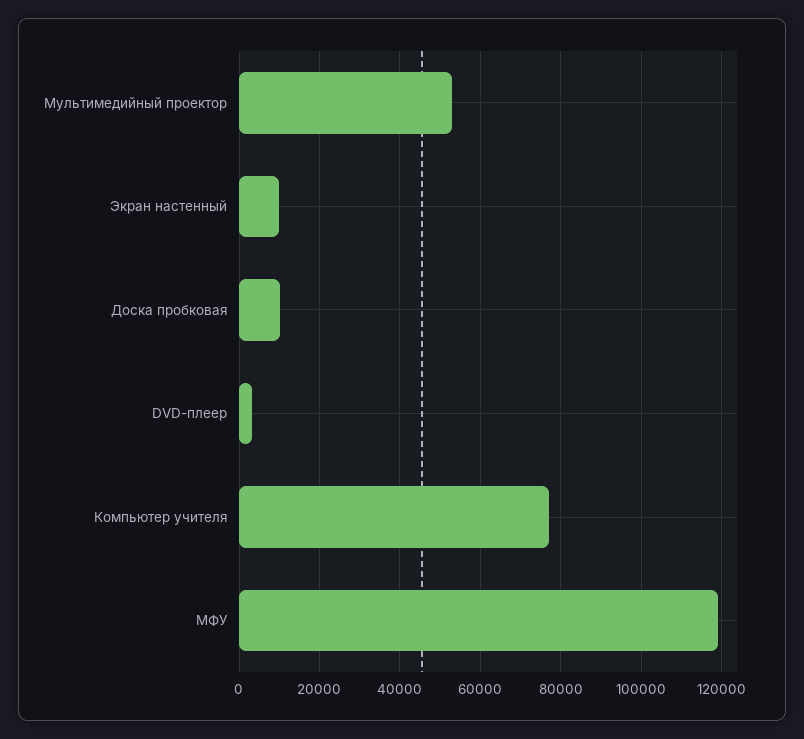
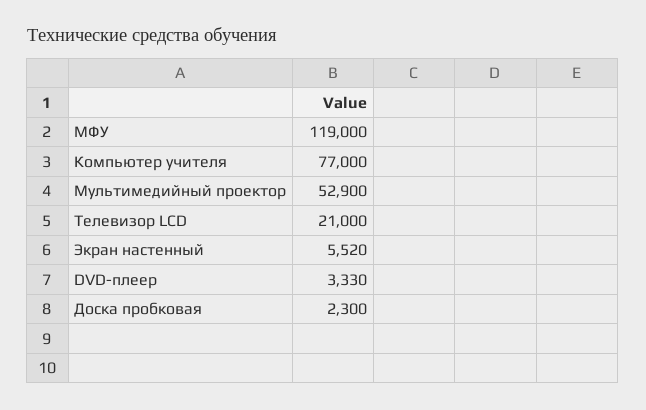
Экран настенный: 10000 -> 5520
Доска пробковая: 10000 -> 2300
Телевизор LCD: none -> 21000

